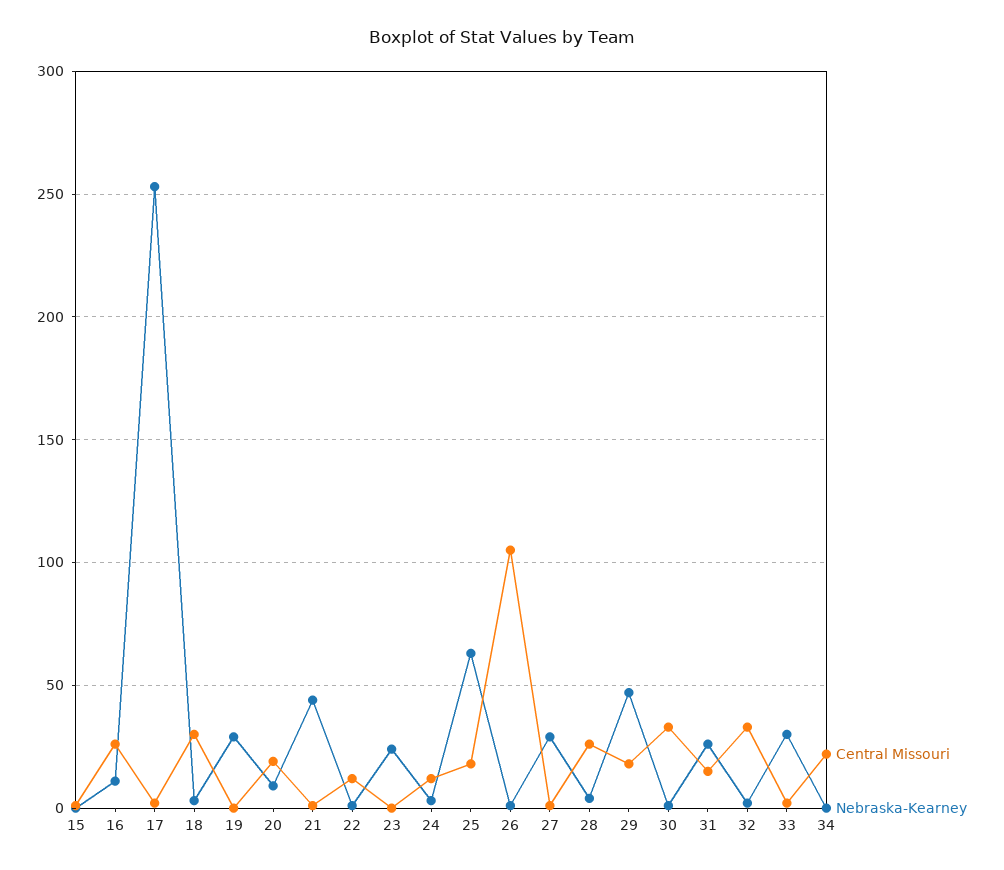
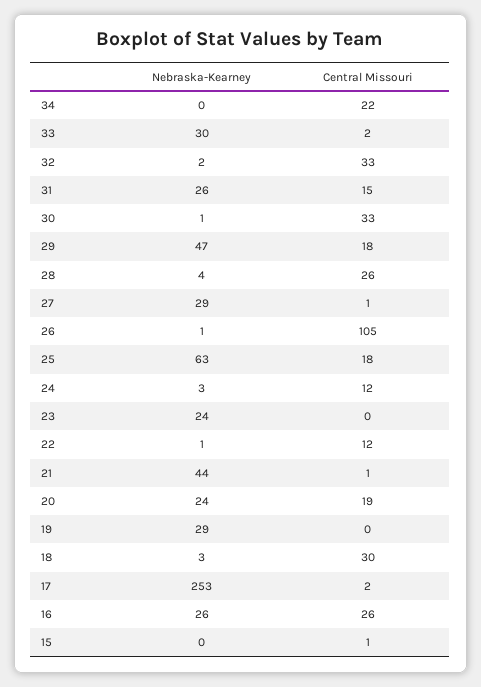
Nebraska-Kearney, 16: 10 -> 26
Nebraska-Kearney, 20: 10 -> 24

